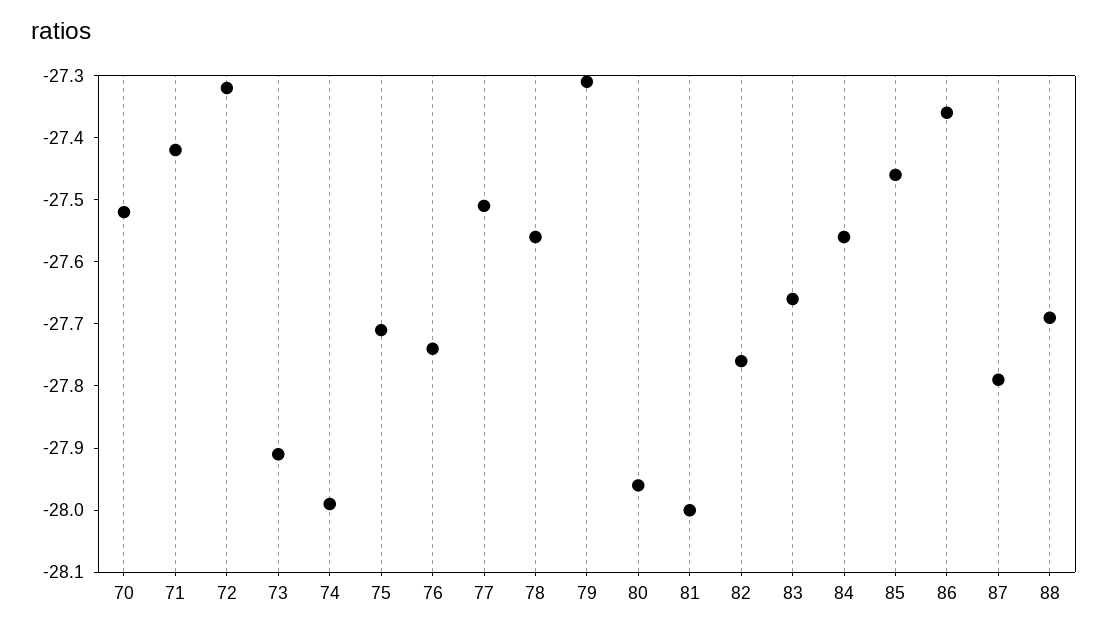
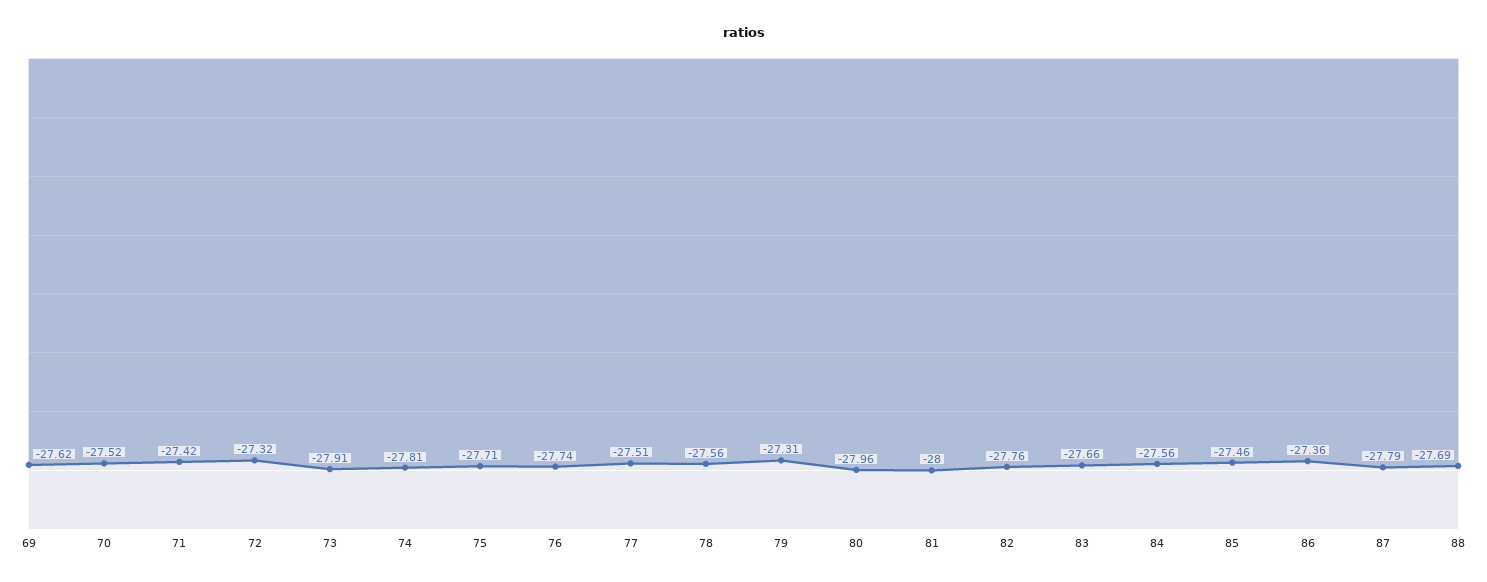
74: -28 -> -27.81
69: none -> -27.62

